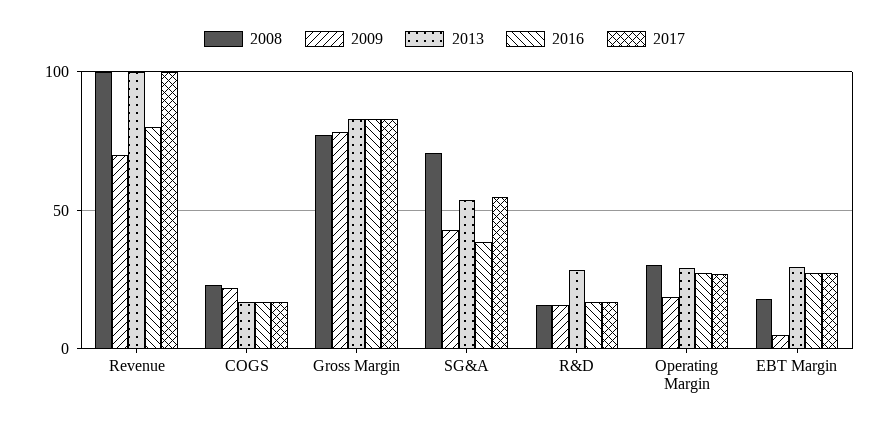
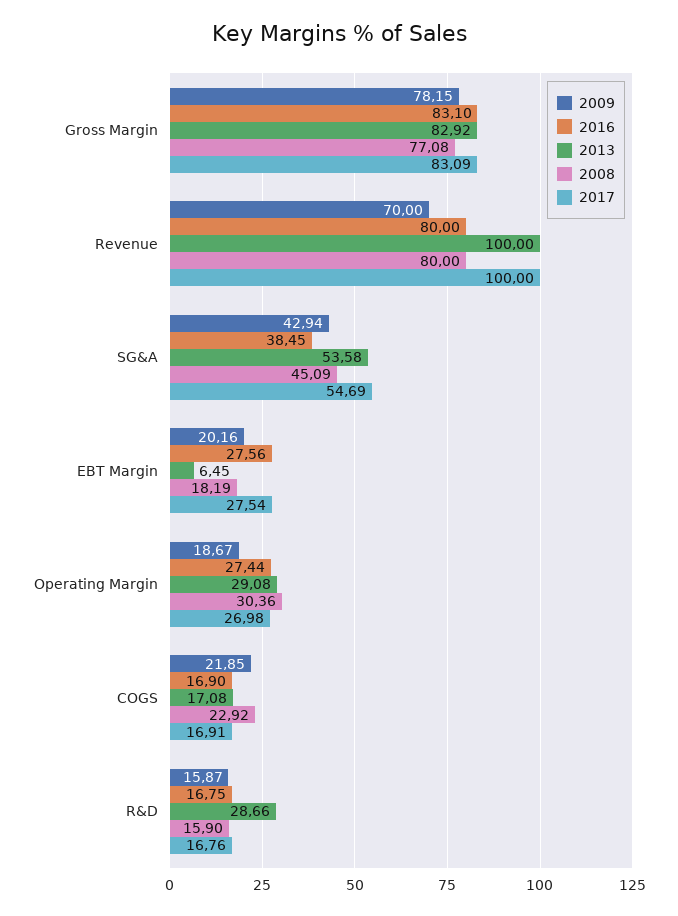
2008, Revenue: 100 -> 80
2008, SG&A: 70 -> 45.09
2009, EBT Margin: 5 -> 20.16
2013, EBT Margin: 30 -> 6.45

